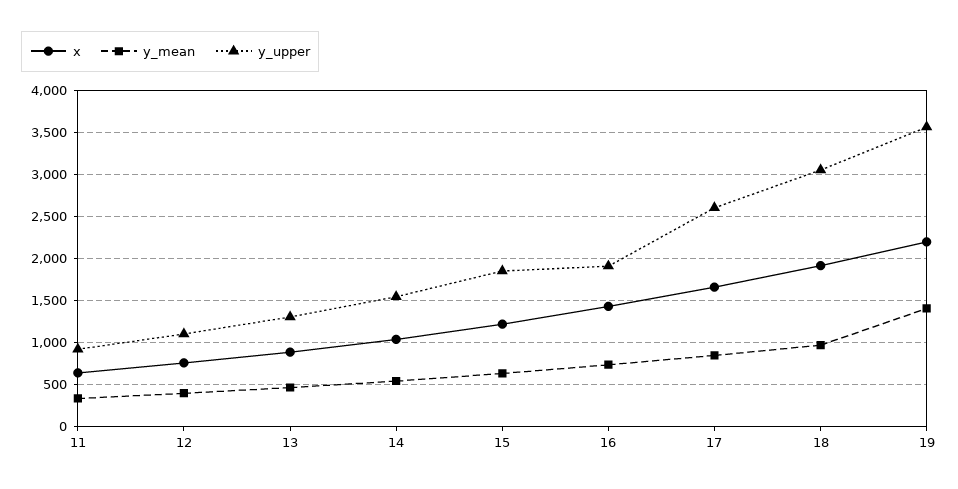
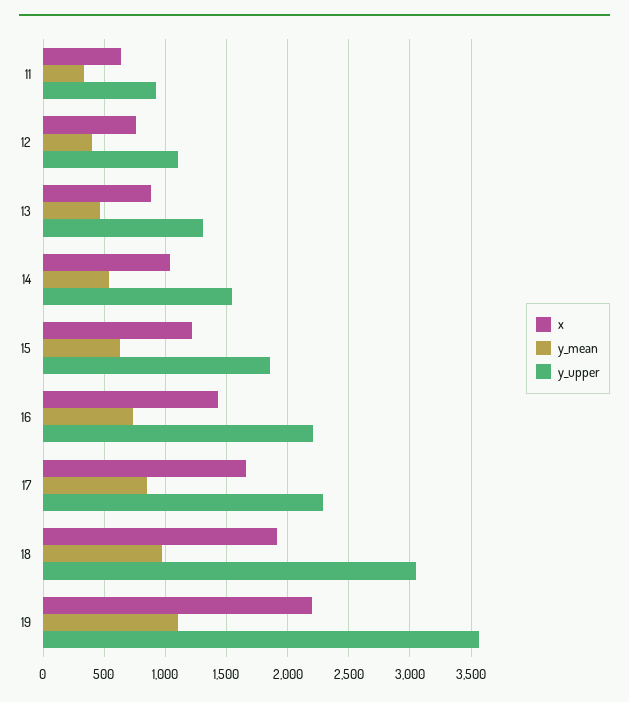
y_upper, 16: 1900 -> 2200
y_upper, 17: 2600 -> 2300
y_mean, 19: 1400 -> 1100

